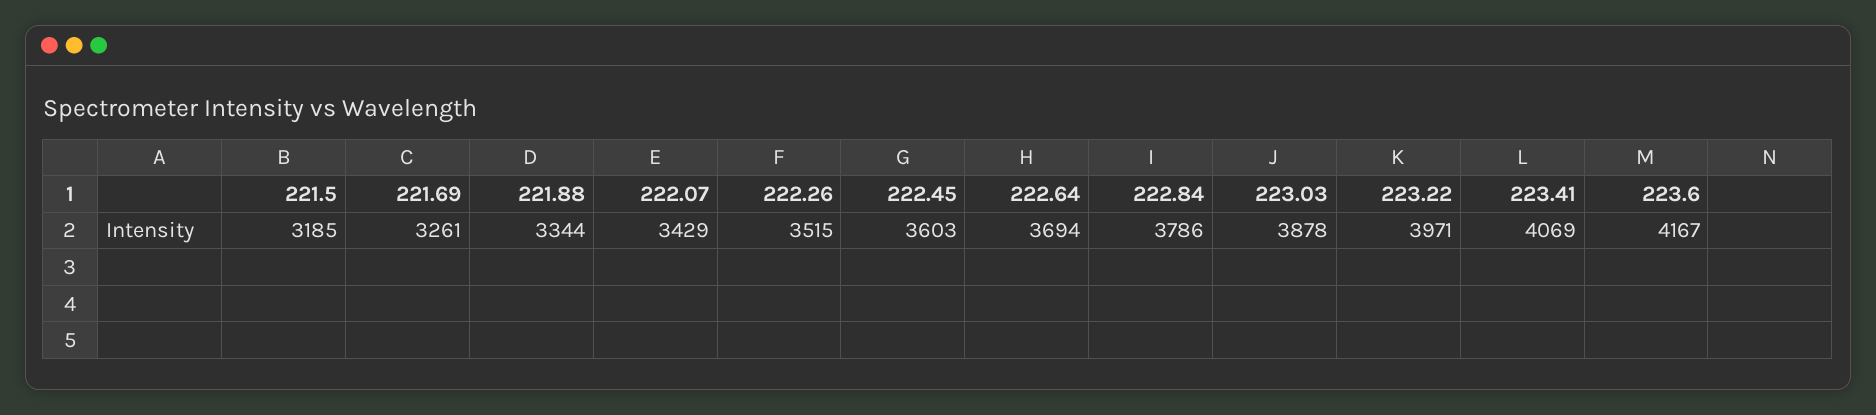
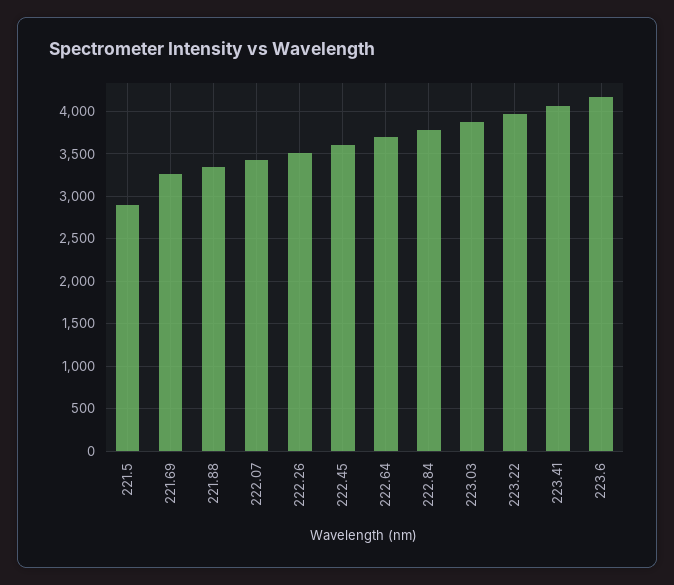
221.5: 3185 -> 2900

